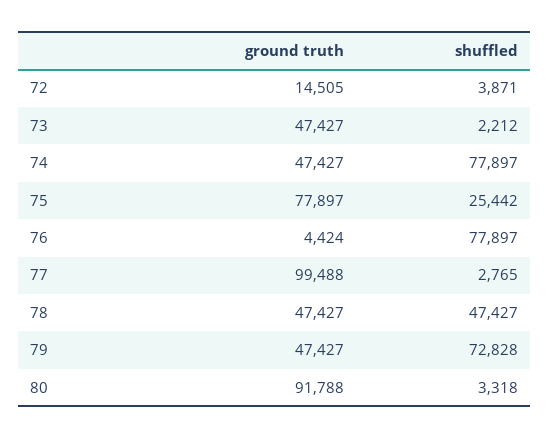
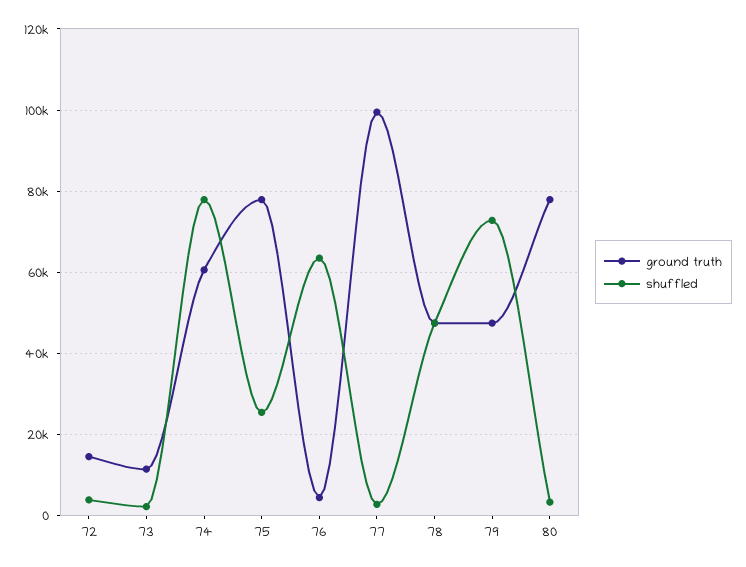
ground truth, 73: 47427 -> 12000
ground truth, 74: 47427 -> 60000
shuffled, 76: 77897 -> 64000
ground truth, 80: 91788 -> 78000

